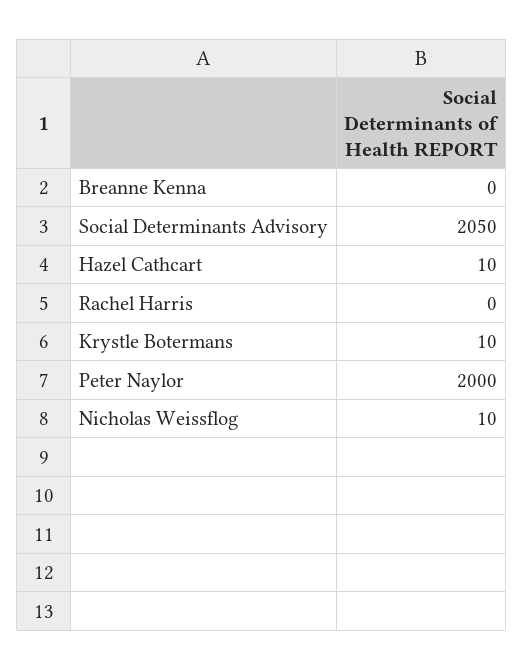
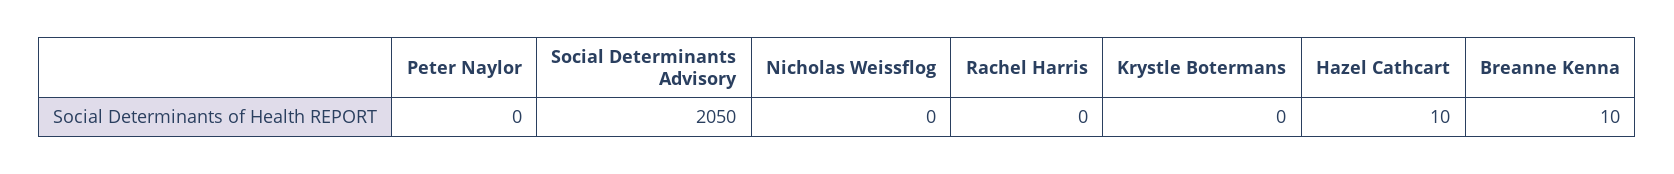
Breanne Kenna: 0 -> 10
Krystle Botermans: 10 -> 0
Peter Naylor: 2000 -> 0
Nicholas Weissflog: 10 -> 0

